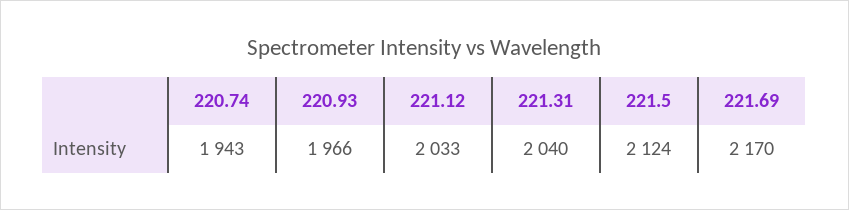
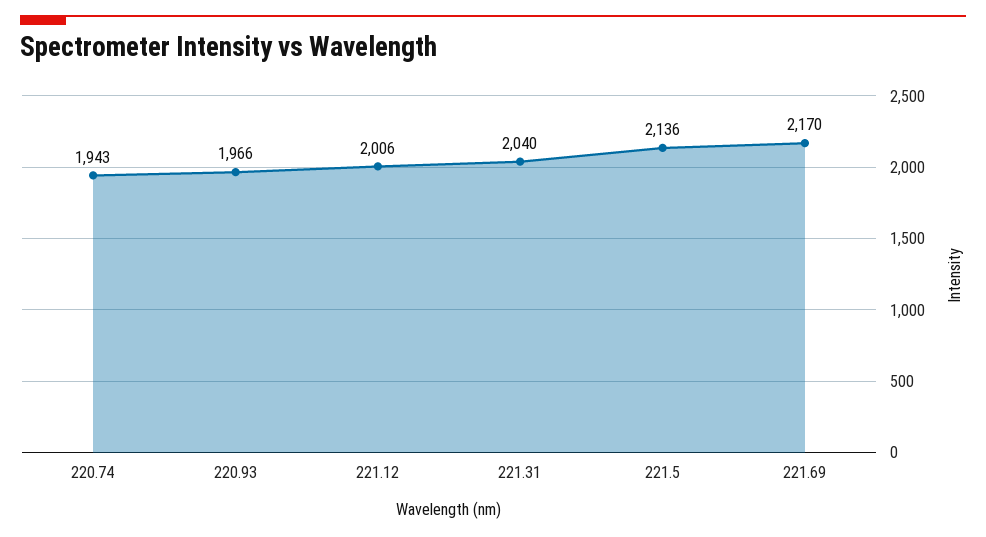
221.12: 2033 -> 2006
221.5: 2124 -> 2136

